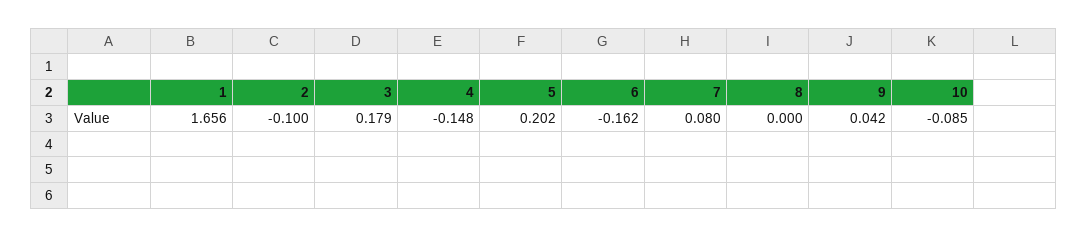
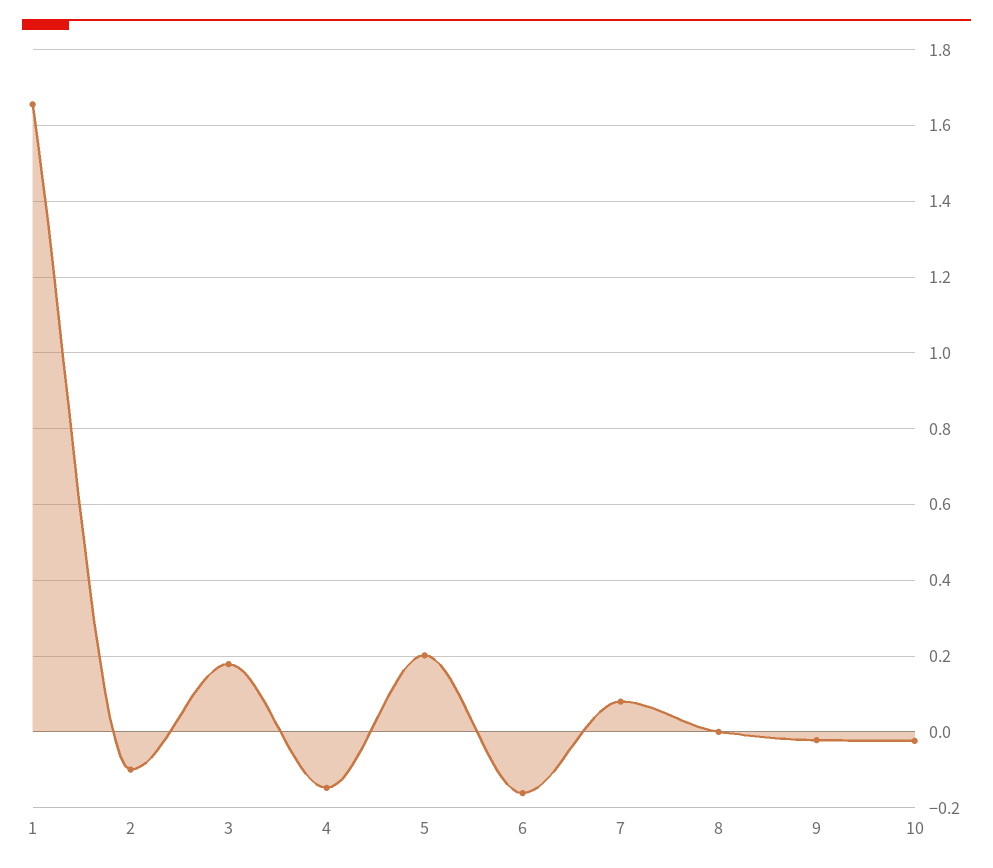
9: 0.042 -> -0.02
10: -0.085 -> -0.02

